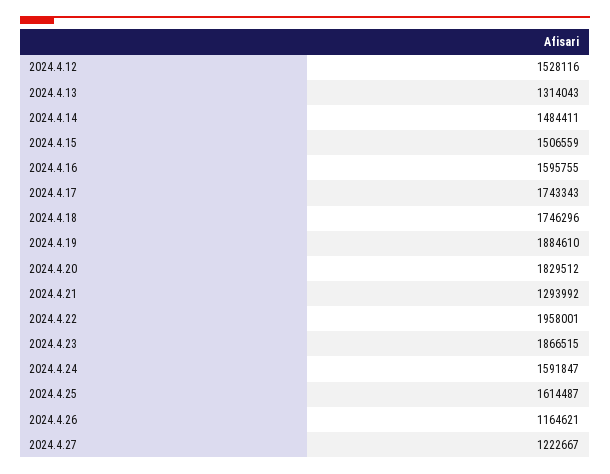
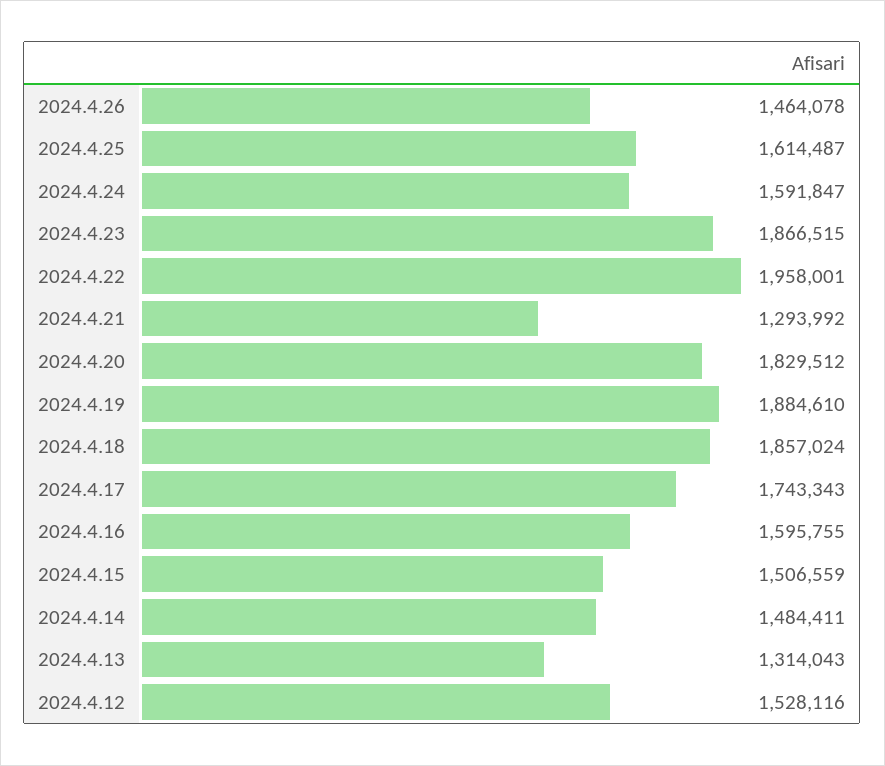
2024.4.18: 1746296 -> 1857024
2024.4.26: 1164621 -> 1464078
2024.4.27: 1222667 -> none

